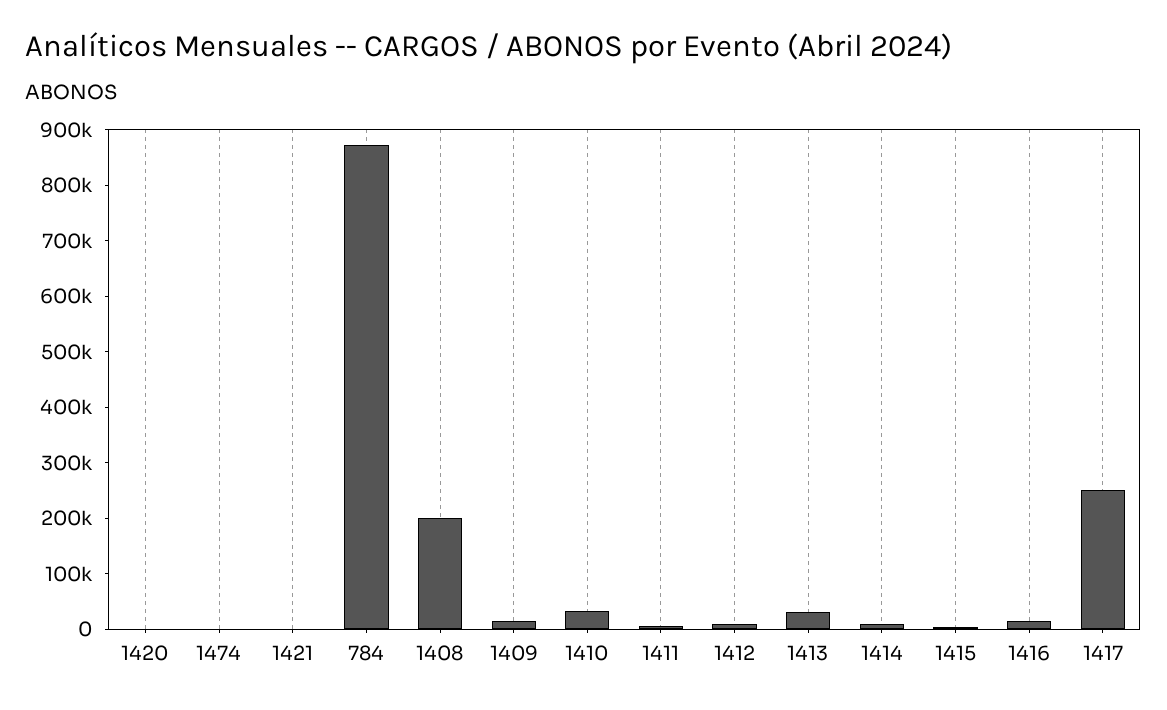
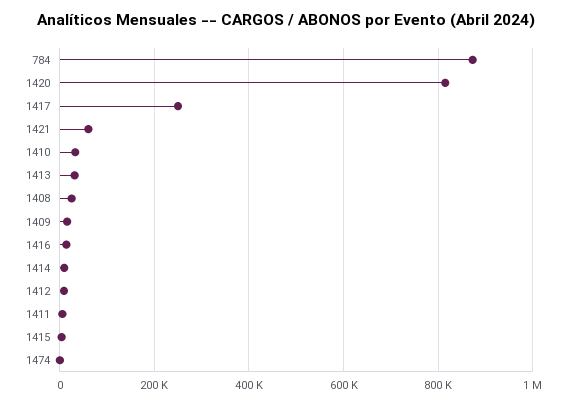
1420: 0 -> 820000
1421: 0 -> 60000
1408: 200000 -> 20000

